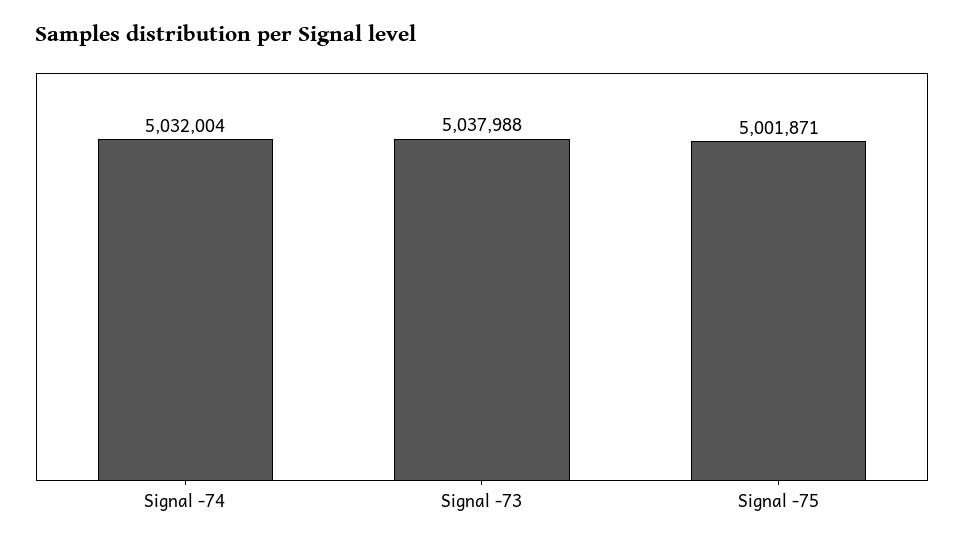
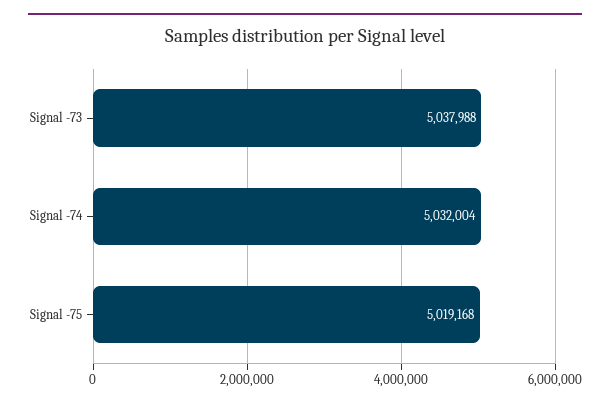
Signal -75: 5001871 -> 5019168

